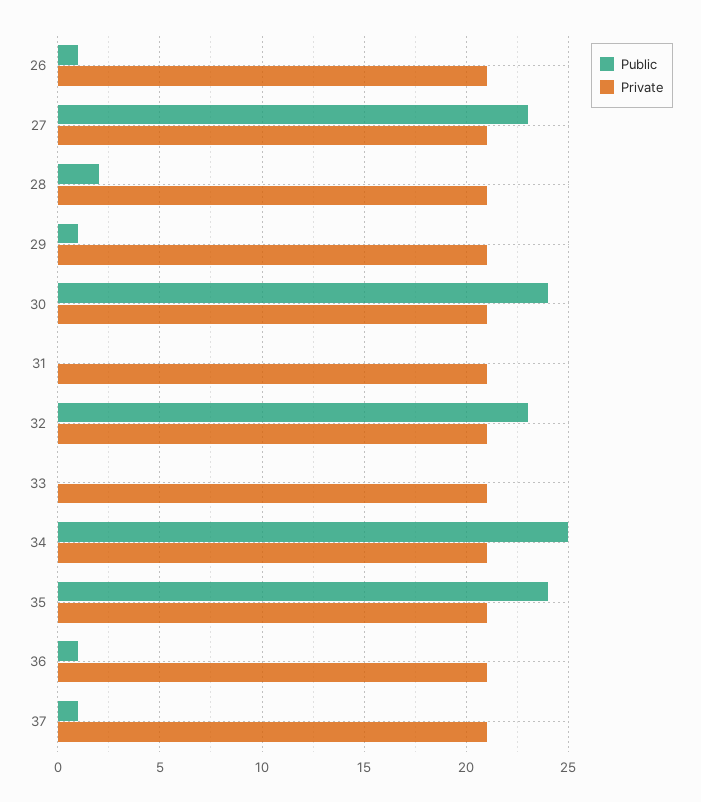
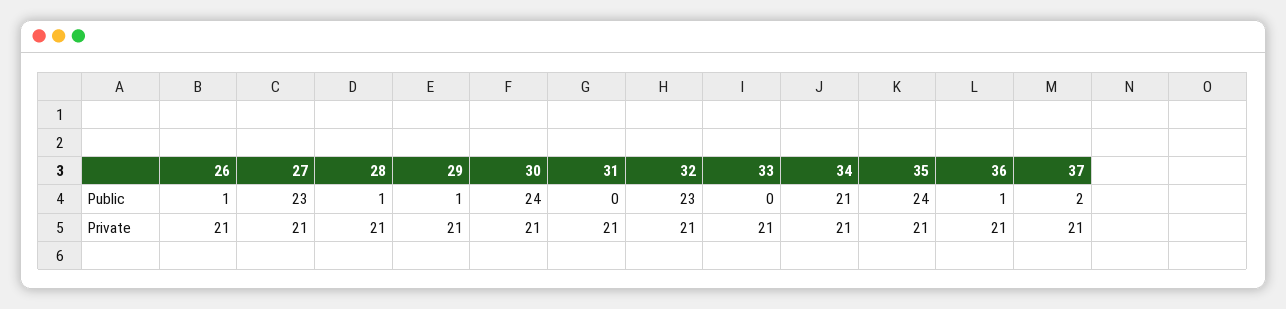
Public, 28: 2 -> 1
Public, 34: 25 -> 21
Public, 37: 1 -> 2

